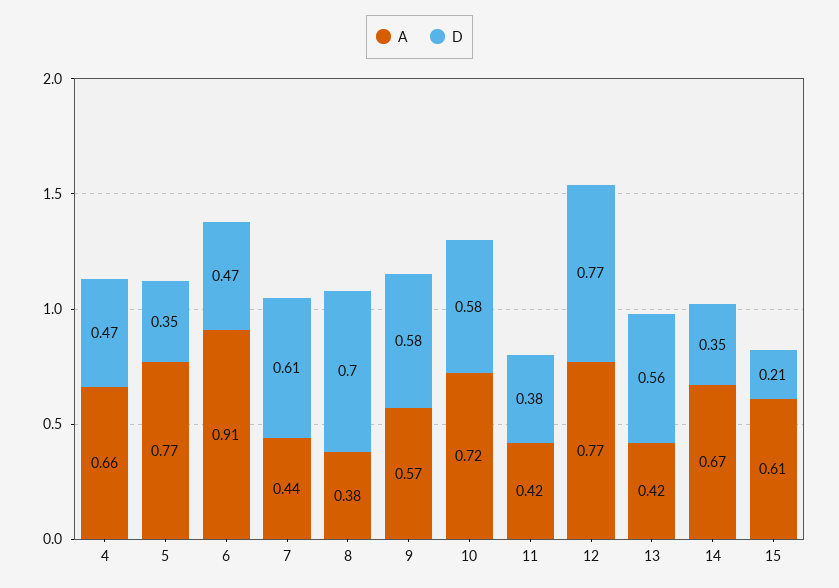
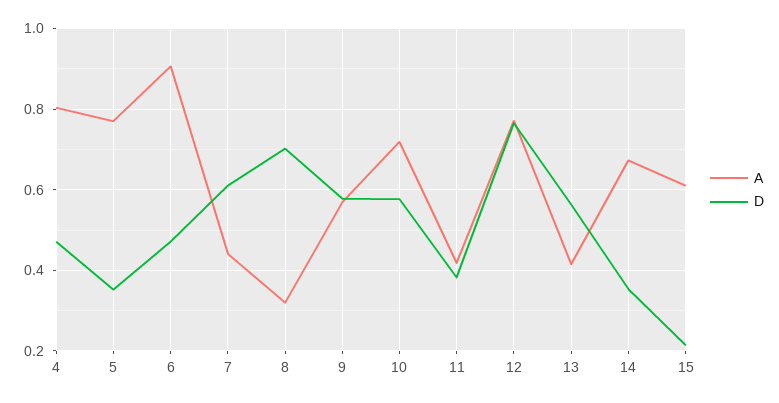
A, 4: 0.66 -> 0.8
A, 8: 0.38 -> 0.32

